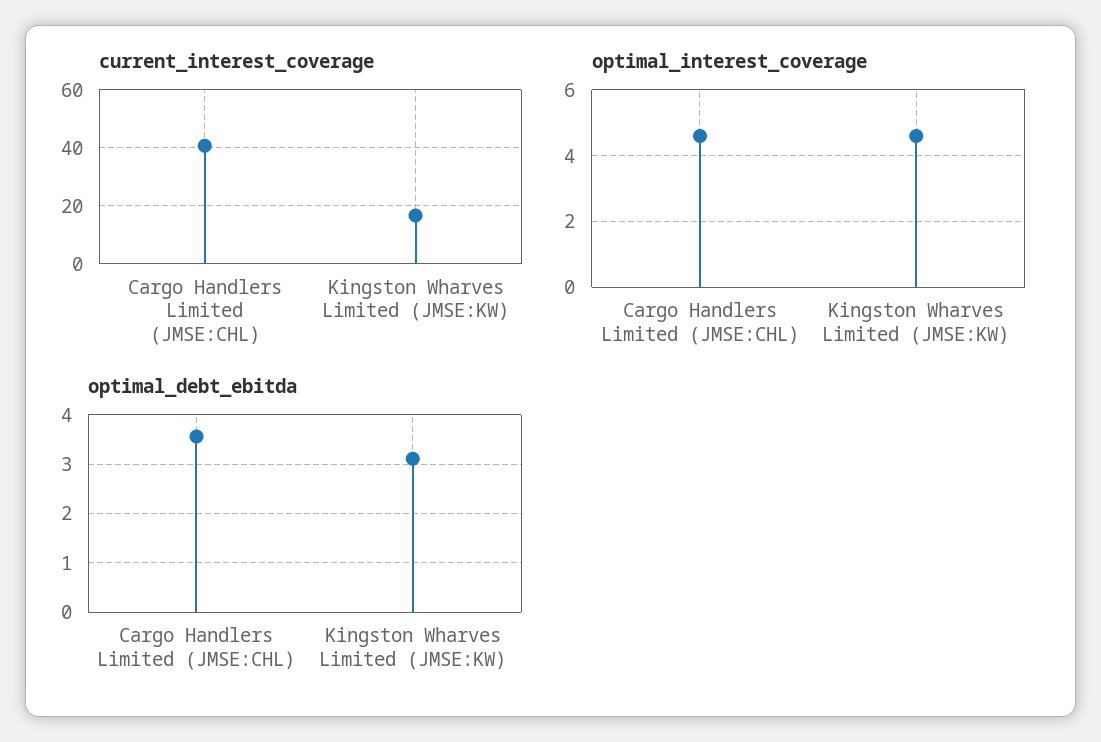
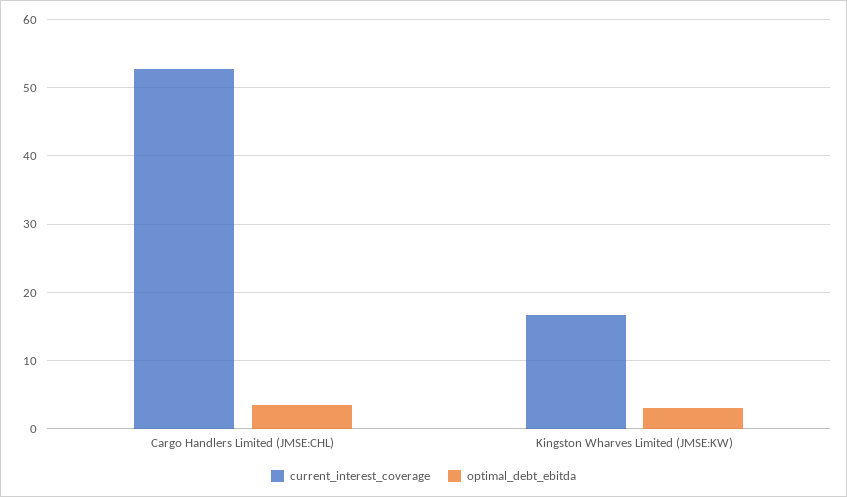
current_interest_coverage, Cargo Handlers Limited (JMSE:CHL): 40 -> 53
optimal_interest_coverage, Cargo Handlers Limited (JMSE:CHL): 4.5 -> none
optimal_interest_coverage, Kingston Wharves Limited (JMSE:KW): 4.5 -> none

